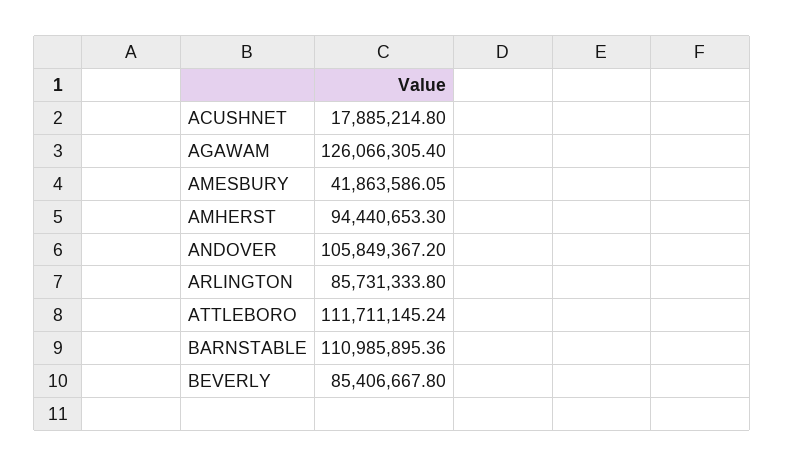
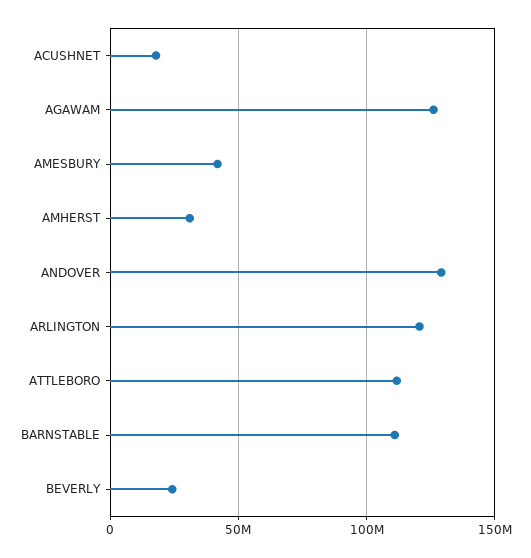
AMHERST: 94440653.3 -> 30000000
ANDOVER: 105849367.2 -> 130000000
ARLINGTON: 85731333.8 -> 120000000
BEVERLY: 85406667.8 -> 25000000

